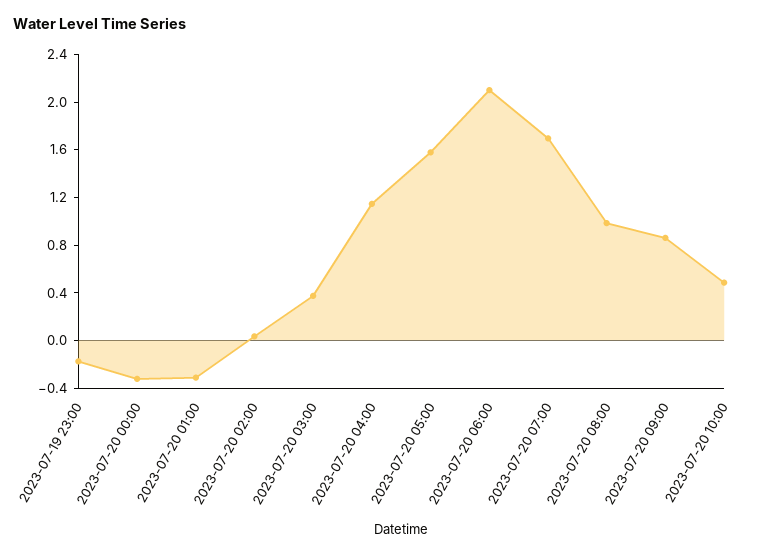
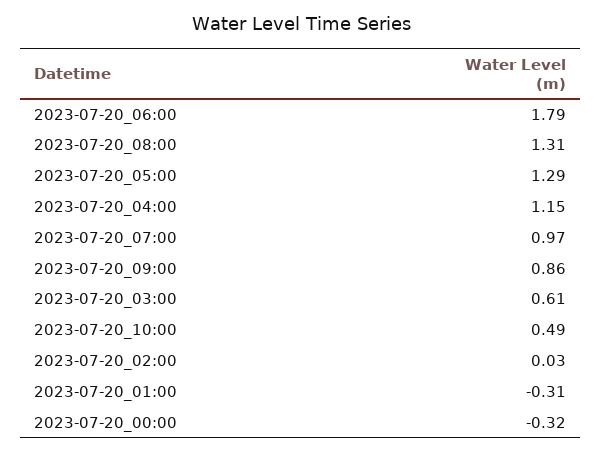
2023-07-19 23:00: -0.2 -> none
2023-07-20 03:00: 0.4 -> 0.61
2023-07-20 05:00: 1.6 -> 1.29
2023-07-20 06:00: 2.1 -> 1.79
2023-07-20 07:00: 1.7 -> 0.97
2023-07-20 08:00: 1 -> 1.31

